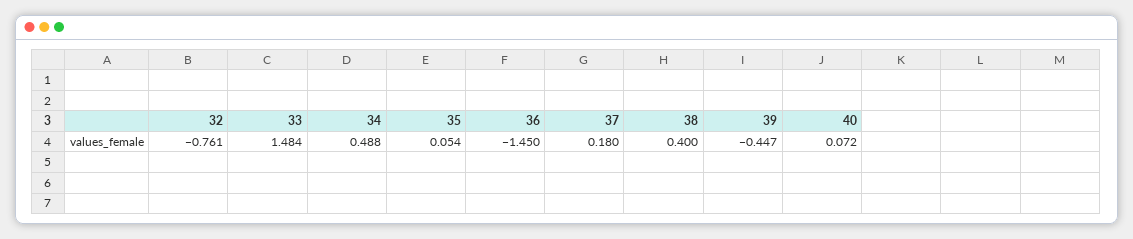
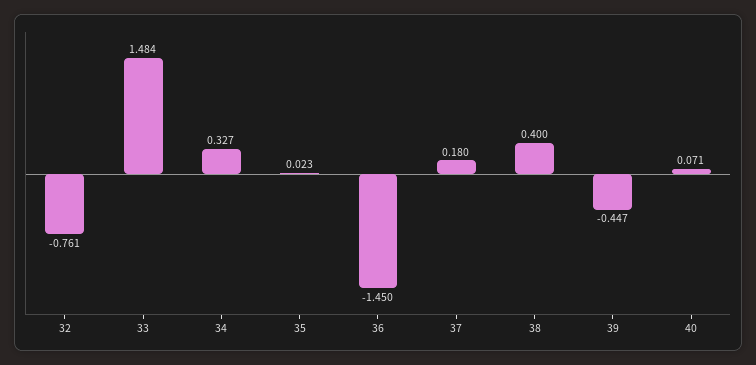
34: 0.488 -> 0.327
35: 0.054 -> 0.023
40: 0.072 -> 0.071

